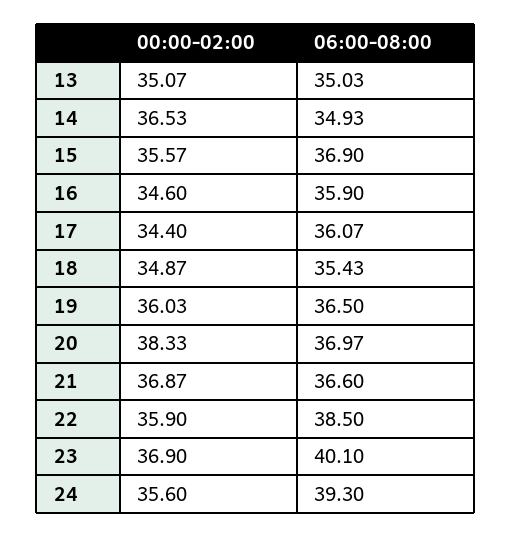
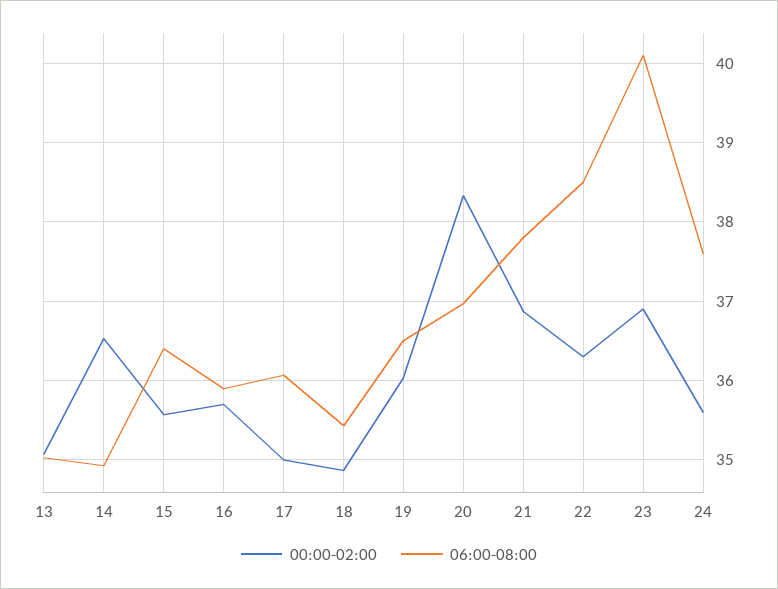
06:00-08:00, 15: 36.9 -> 36.4
00:00-02:00, 16: 34.6 -> 35.7
00:00-02:00, 17: 34.4 -> 35
06:00-08:00, 21: 36.6 -> 37.8
00:00-02:00, 22: 35.9 -> 36.3
06:00-08:00, 24: 39.3 -> 37.6

